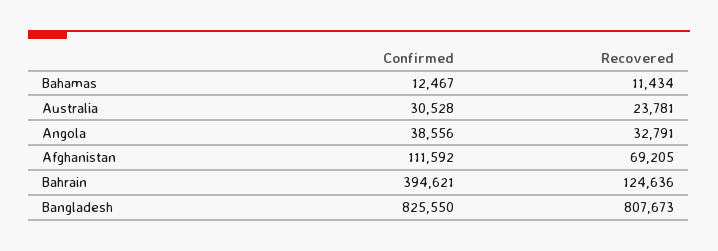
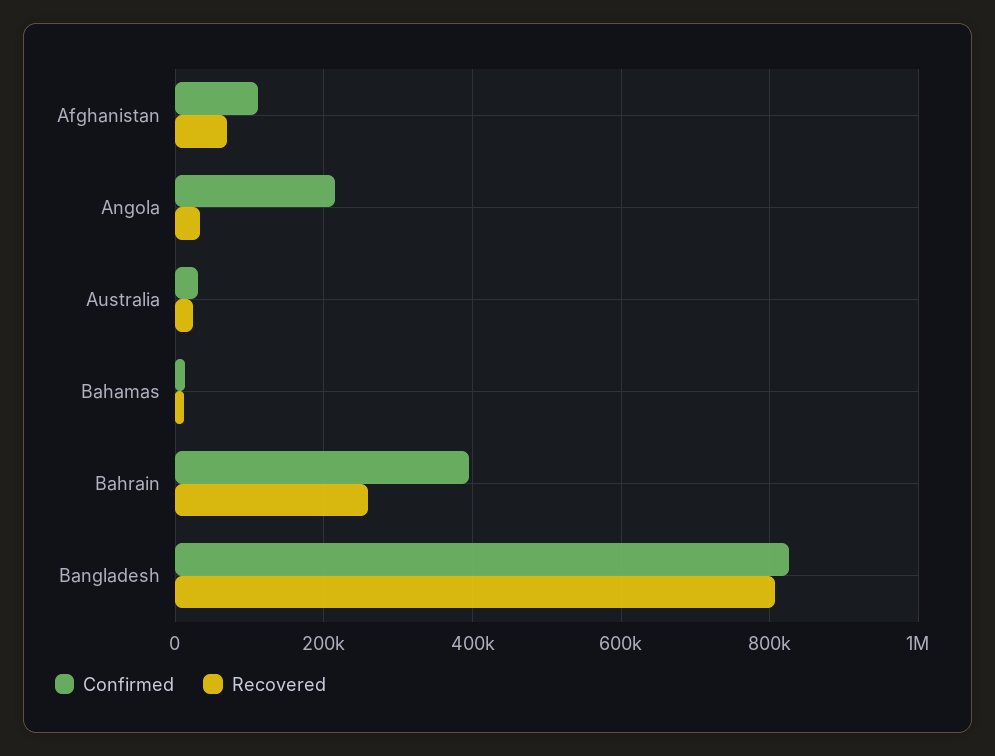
Confirmed, Angola: 38556 -> 220000
Recovered, Bahrain: 124636 -> 260000

